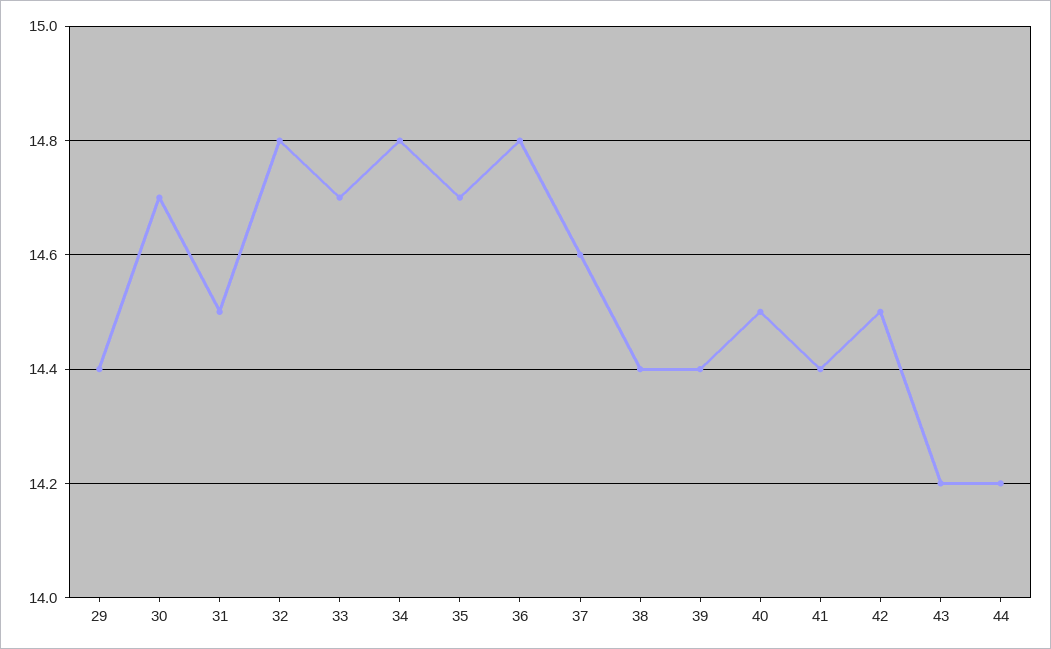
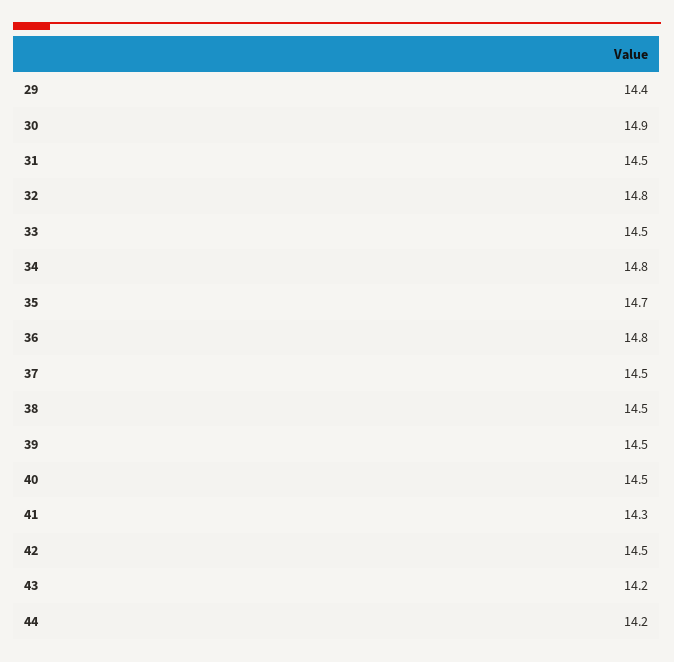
30: 14.7 -> 14.9
33: 14.7 -> 14.5
37: 14.6 -> 14.5
38: 14.4 -> 14.5
39: 14.4 -> 14.5
41: 14.4 -> 14.3

